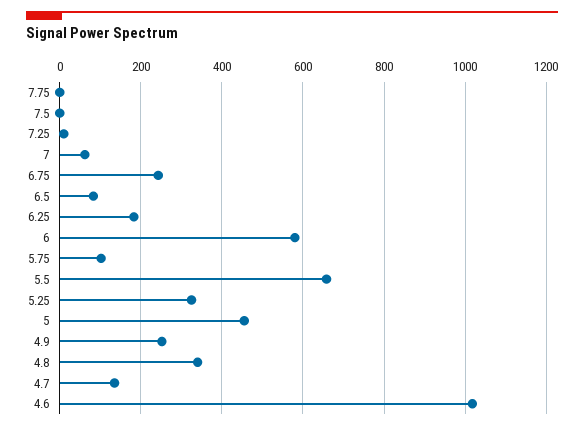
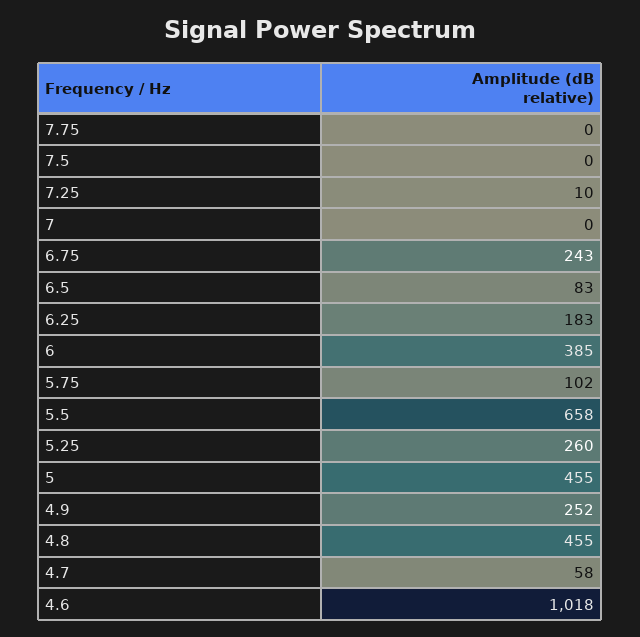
7: 60 -> 0
6: 580 -> 385
5.25: 320 -> 260
4.8: 340 -> 455
4.7: 140 -> 58

